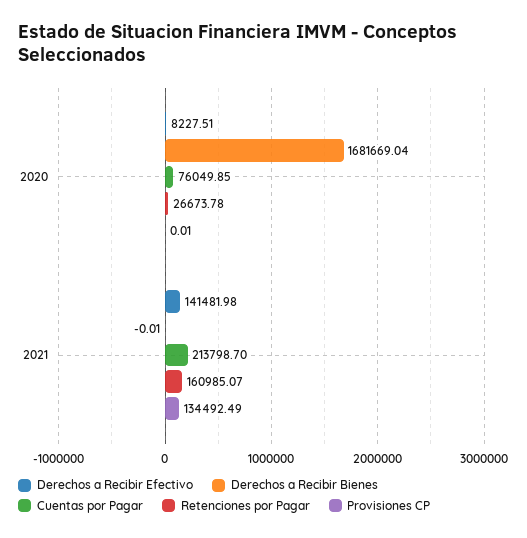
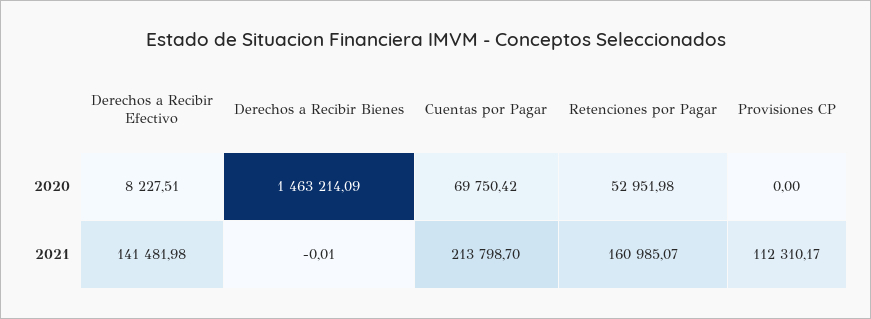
Derechos a Recibir Bienes, 2020: 1681669.04 -> 1463214.09
Cuentas por Pagar, 2020: 76049.85 -> 69750.42
Retenciones por Pagar, 2020: 26673.78 -> 52951.98
Provisiones CP, 2020: 0.01 -> 0
Provisiones CP, 2021: 134492.49 -> 112310.17

